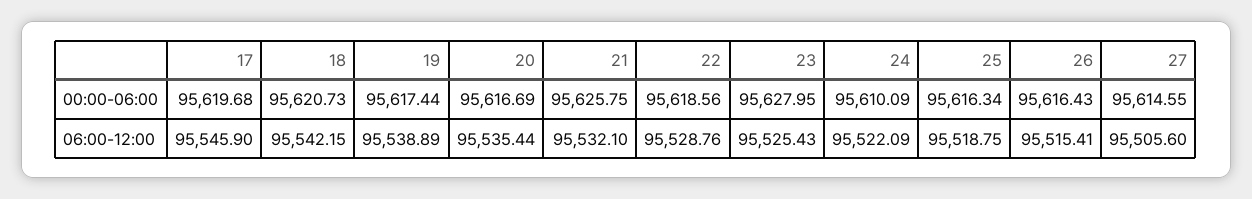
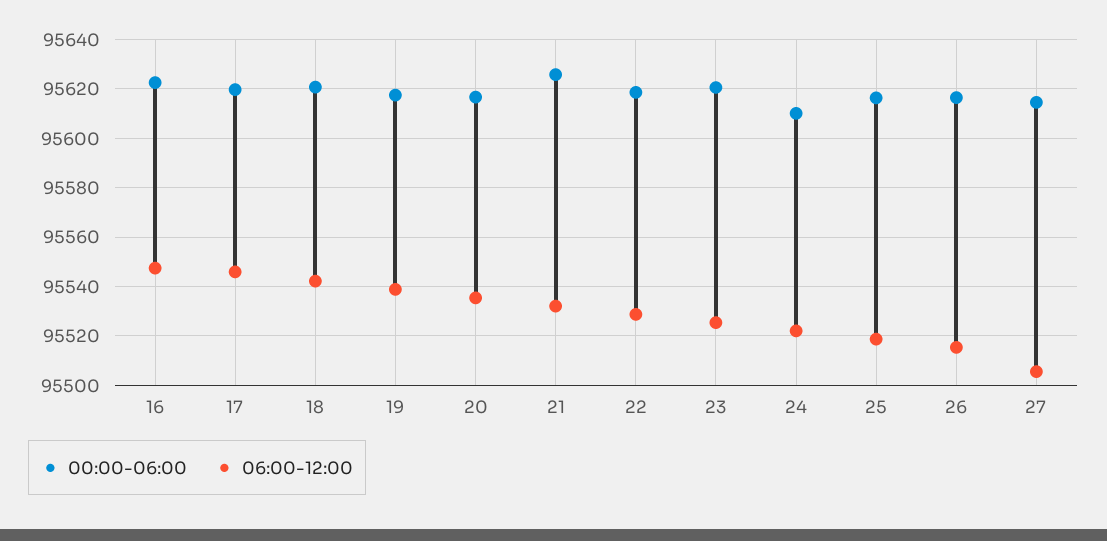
00:00-06:00, 23: 95627.95 -> 95620
00:00-06:00, 16: none -> 95622.5
06:00-12:00, 16: none -> 95547.5

